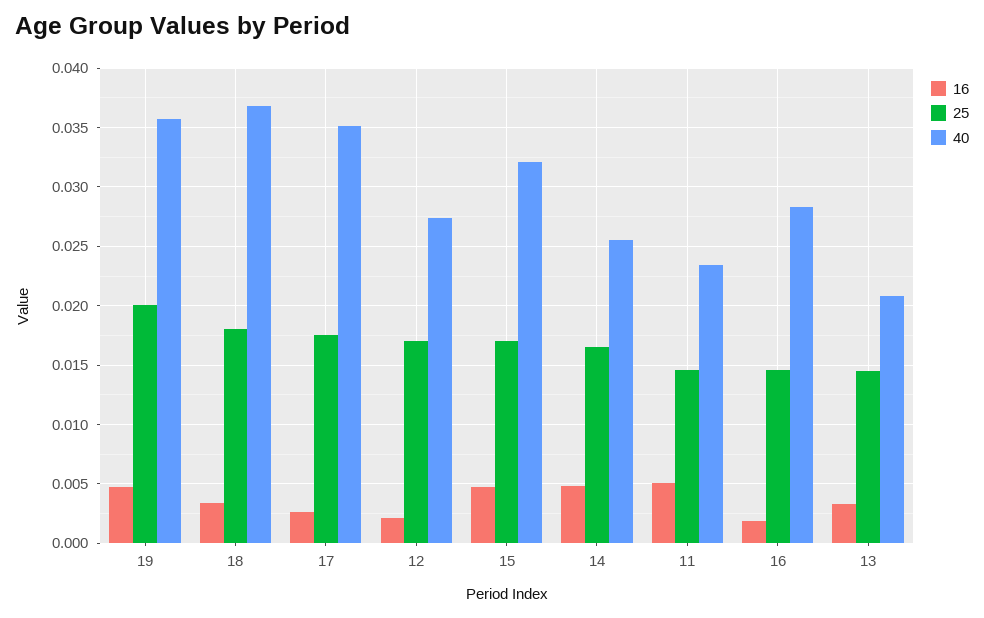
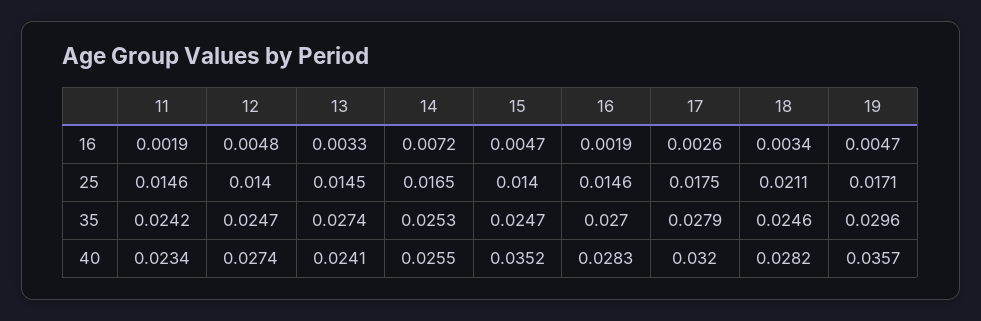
25, 19: 0.02 -> 0.0171
25, 18: 0.018 -> 0.0211
40, 18: 0.037 -> 0.0282
40, 17: 0.035 -> 0.032
16, 12: 0.002 -> 0.0048
25, 12: 0.017 -> 0.014
25, 15: 0.017 -> 0.014
40, 15: 0.032 -> 0.0352
16, 14: 0.005 -> 0.0072
16, 11: 0.005 -> 0.0019
40, 13: 0.021 -> 0.0241
35, 11: none -> 0.0242
35, 12: none -> 0.0247
35, 13: none -> 0.0274
35, 14: none -> 0.0253
35, 15: none -> 0.0247
35, 16: none -> 0.027
35, 17: none -> 0.0279
35, 18: none -> 0.0246
35, 19: none -> 0.0296

